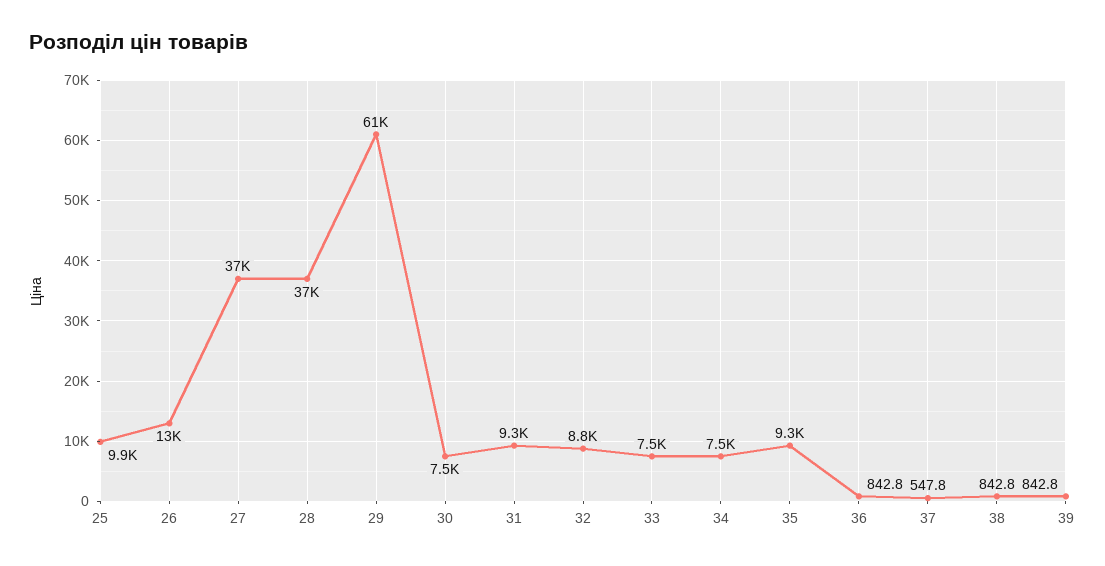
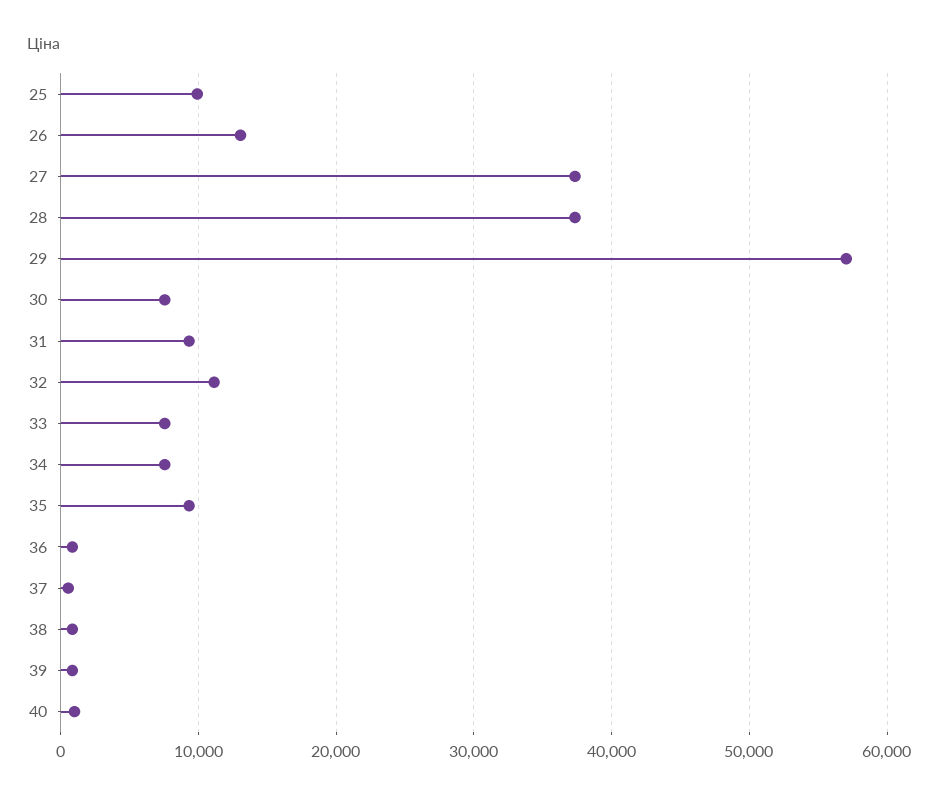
29: 61000 -> 57000
32: 8800 -> 11000
40: none -> 1000

